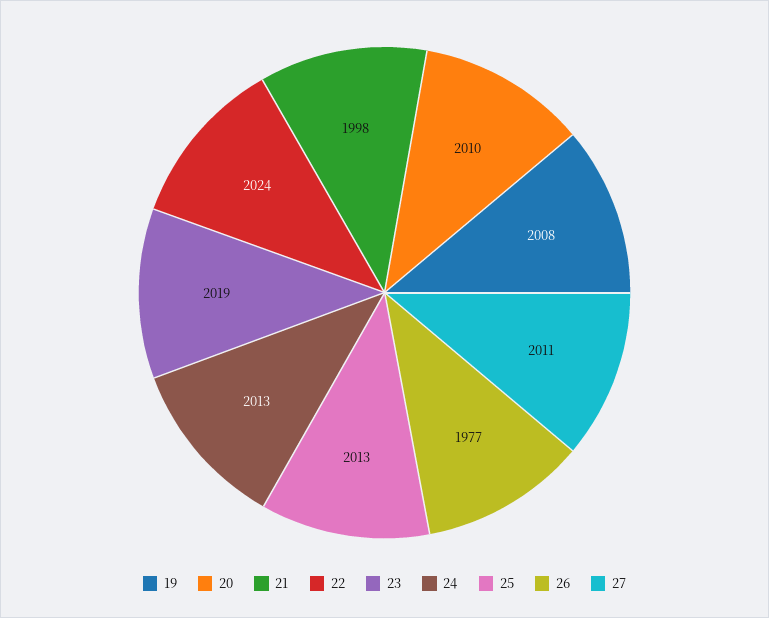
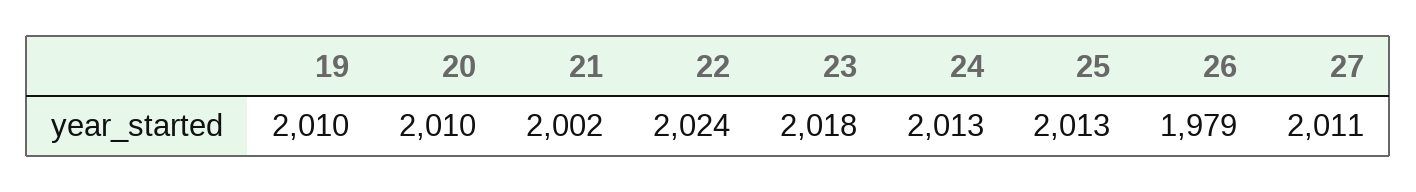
19: 2008 -> 2010
21: 1998 -> 2002
23: 2019 -> 2018
26: 1977 -> 1979

